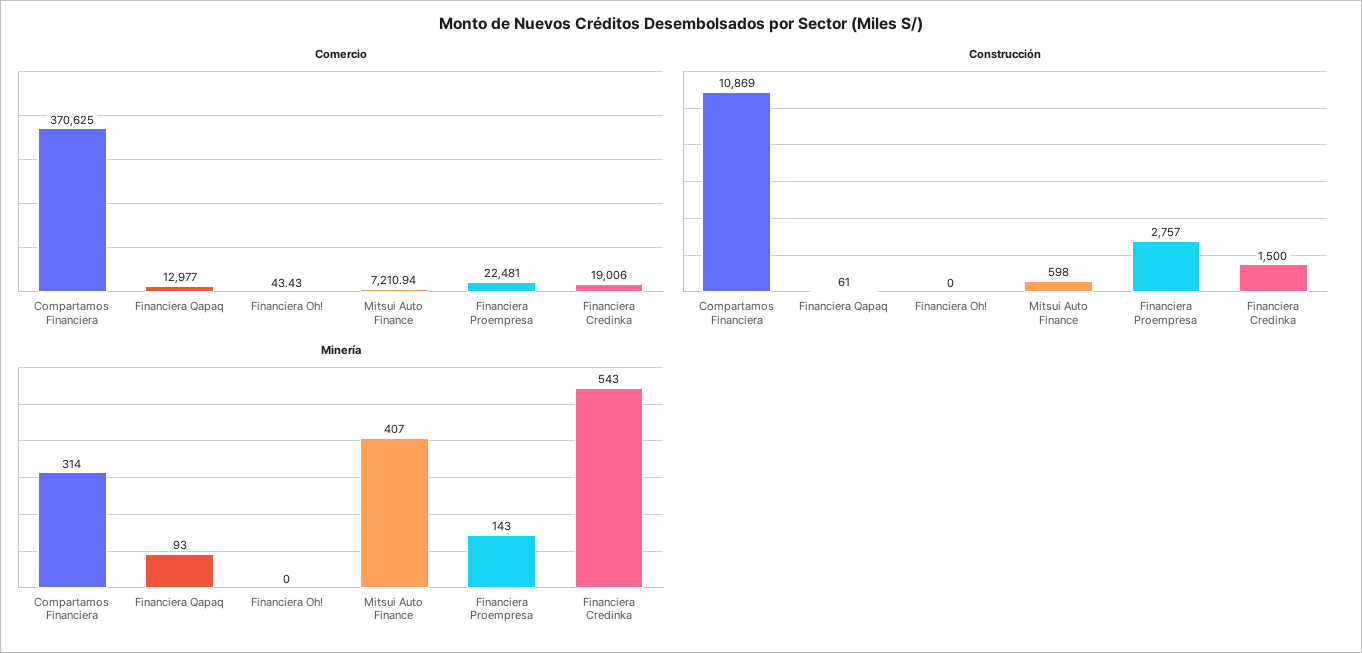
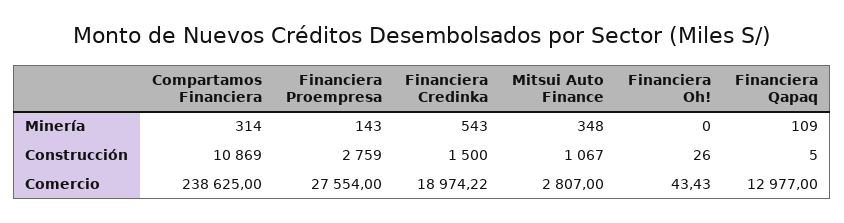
Comercio, Compartamos Financiera: 370625 -> 238625
Comercio, Mitsui Auto Finance: 7210.94 -> 2807
Comercio, Financiera Proempresa: 22481 -> 27554
Comercio, Financiera Credinka: 19006 -> 18974.22
Construcción, Financiera Qapaq: 61 -> 5
Construcción, Financiera Oh!: 0 -> 26
Construcción, Mitsui Auto Finance: 598 -> 1067
Construcción, Financiera Proempresa: 2757 -> 2759
Minería, Financiera Qapaq: 93 -> 109
Minería, Mitsui Auto Finance: 407 -> 348

